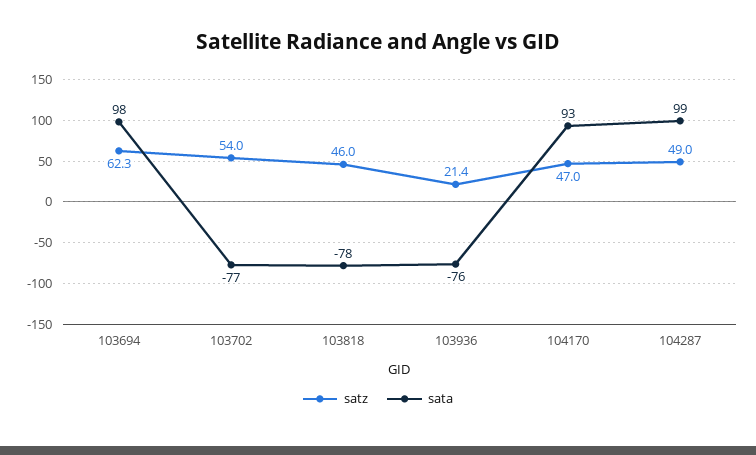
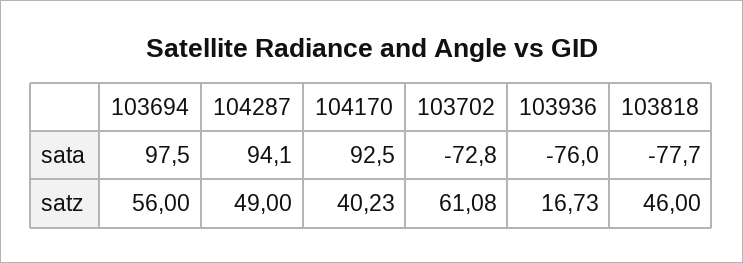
satz, 103694: 62.3 -> 56
satz, 103702: 54 -> 61.08
sata, 103702: -77 -> -72.8
satz, 103936: 21.4 -> 16.73
satz, 104170: 47 -> 40.23
sata, 104287: 99 -> 94.1

